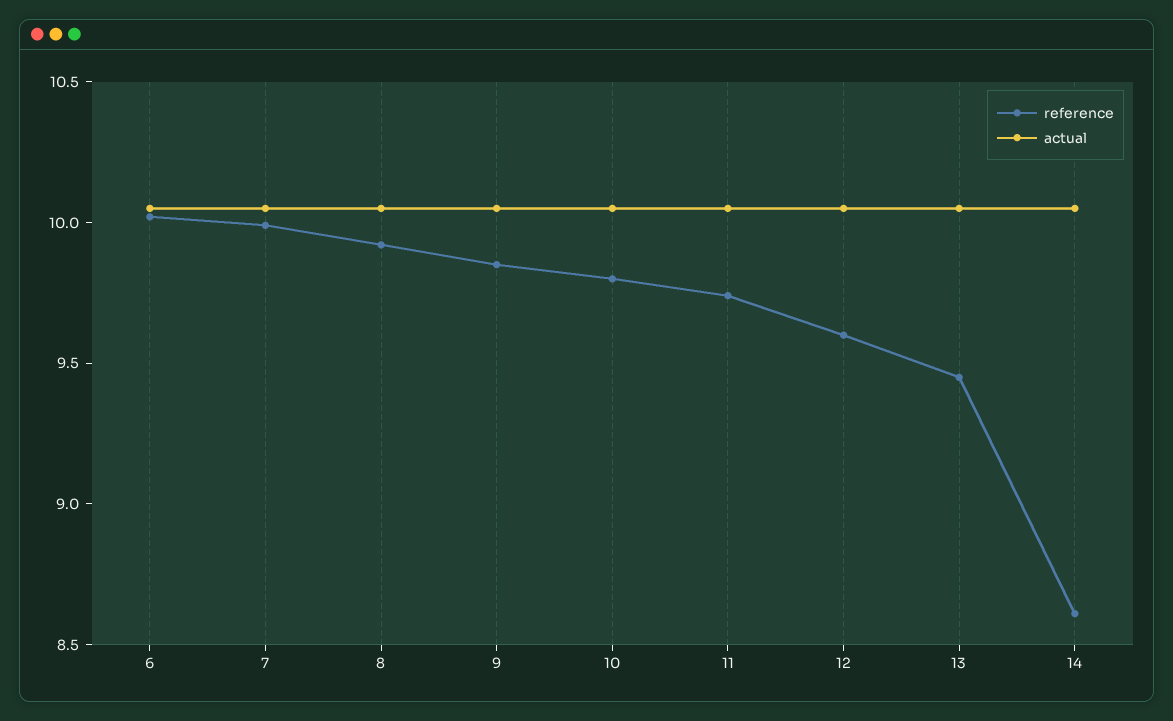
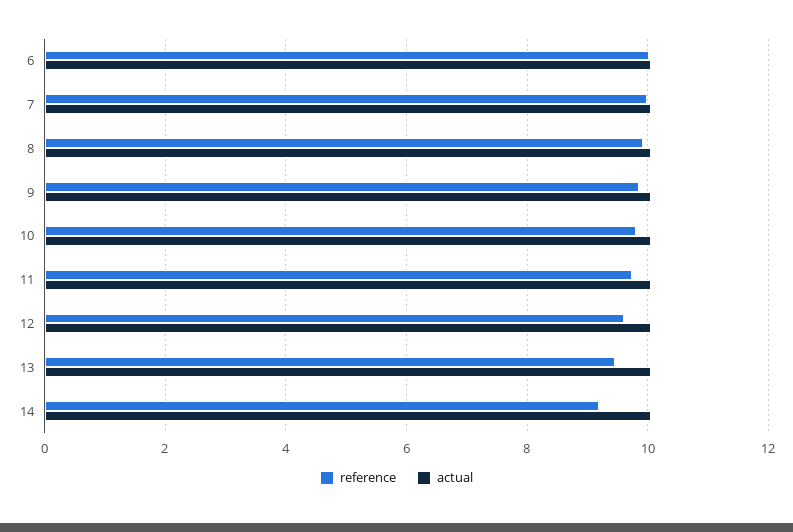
reference, 14: 8.6 -> 9.2

